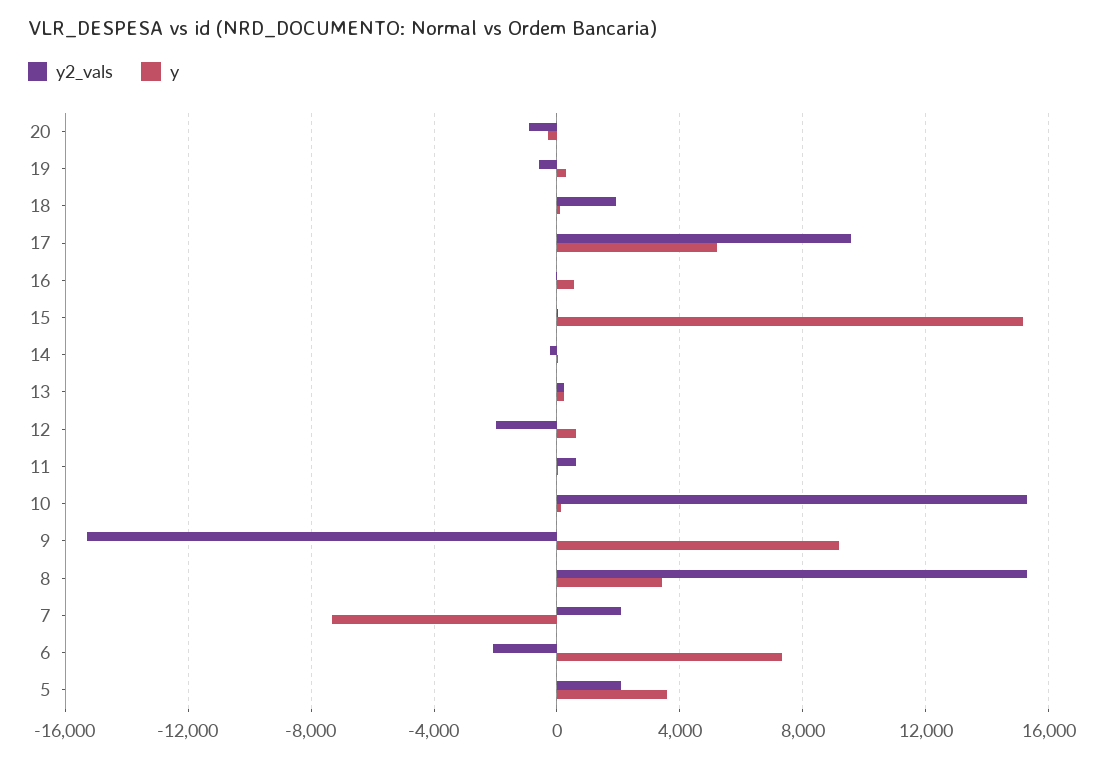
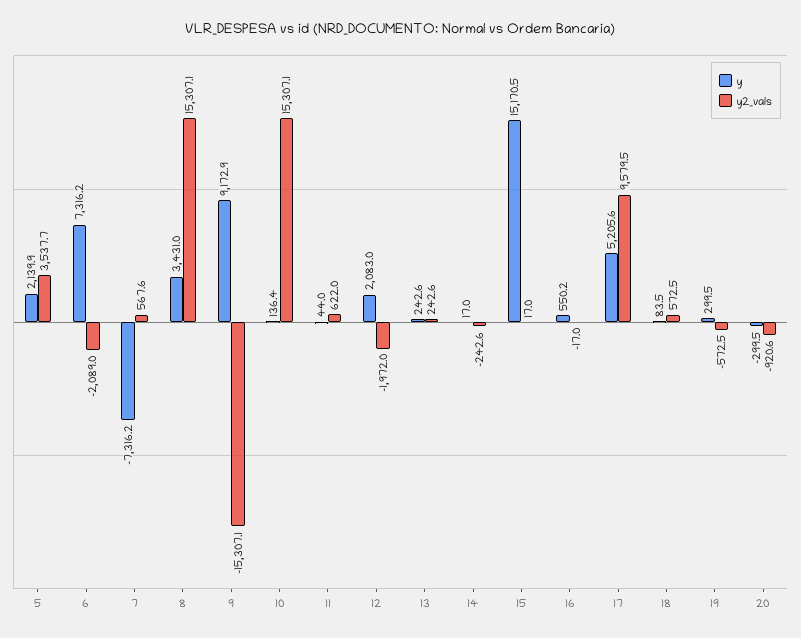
y2_vals, 18: 2000 -> 572.5
y, 12: 500 -> 2083
y2_vals, 7: 2000 -> 567.6
y2_vals, 5: 2000 -> 3537.7
y, 5: 3500 -> 2139.9

